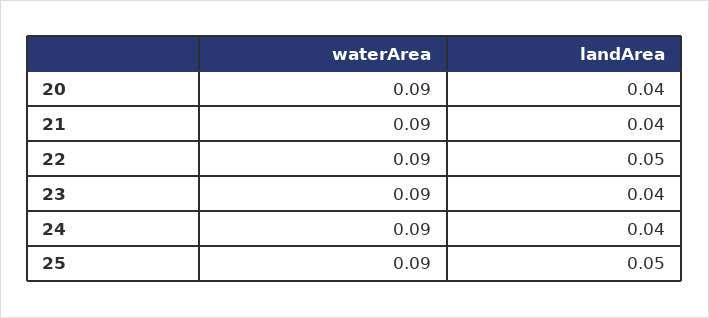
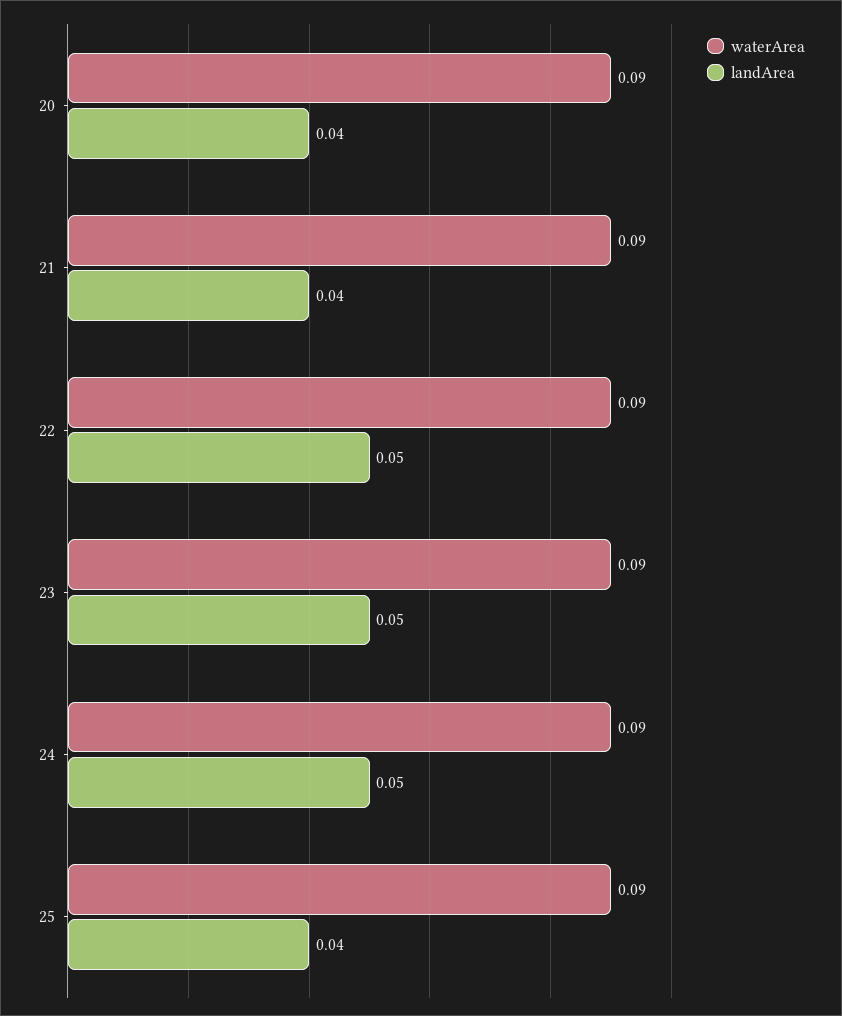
landArea, 23: 0.04 -> 0.05
landArea, 24: 0.04 -> 0.05
landArea, 25: 0.05 -> 0.04

